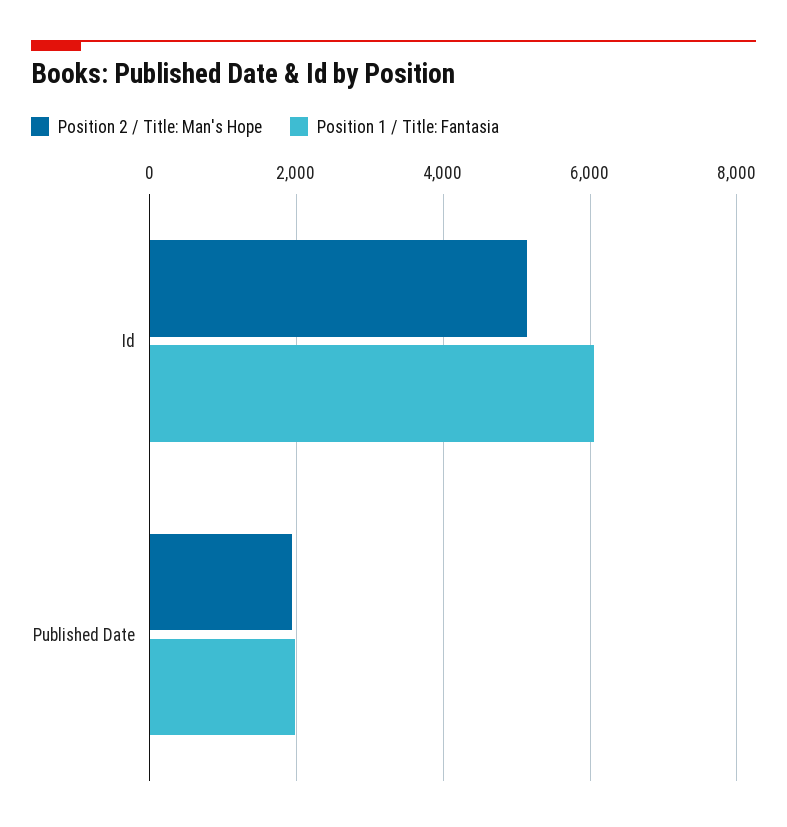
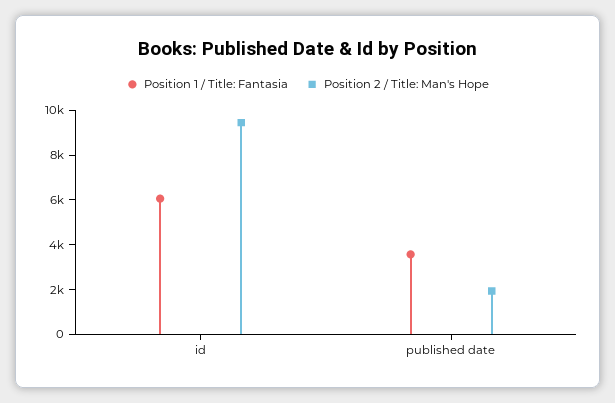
Position 2 / Title: Man's Hope, Id: 5200 -> 9500
Position 1 / Title: Fantasia, Published Date: 2000 -> 3500

